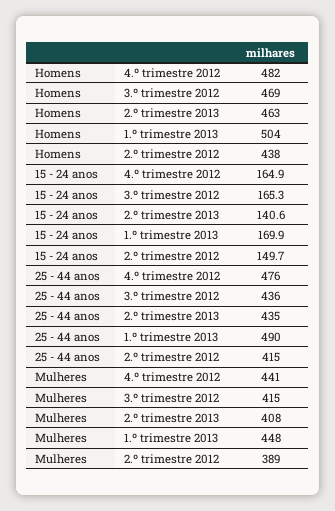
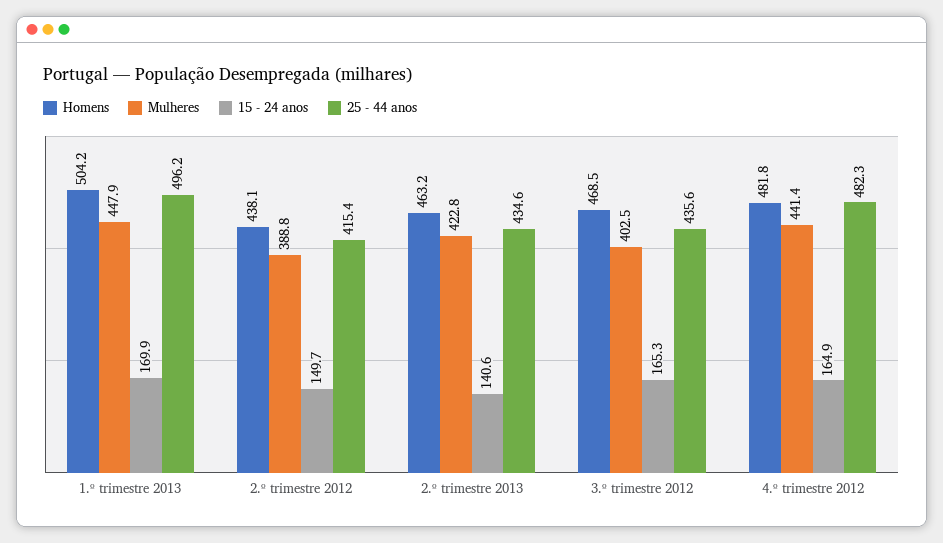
25 - 44 anos, 4.º trimestre 2012: 476 -> 482.3
25 - 44 anos, 1.º trimestre 2013: 490 -> 496.2
Mulheres, 3.º trimestre 2012: 415 -> 402.5
Mulheres, 2.º trimestre 2013: 408 -> 422.8

